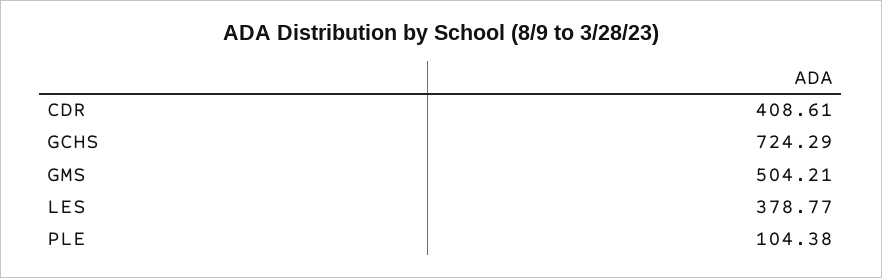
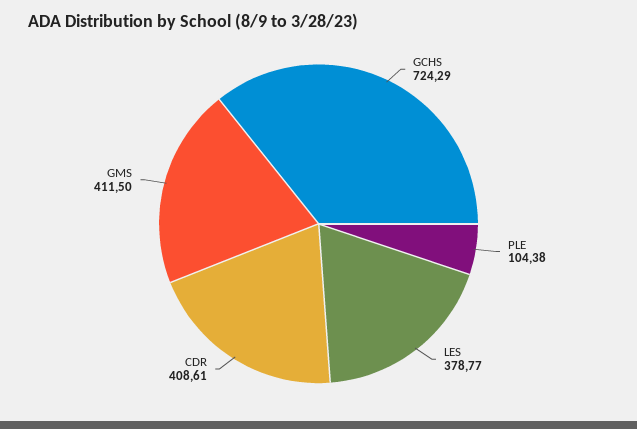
GMS: 504.21 -> 411.5

